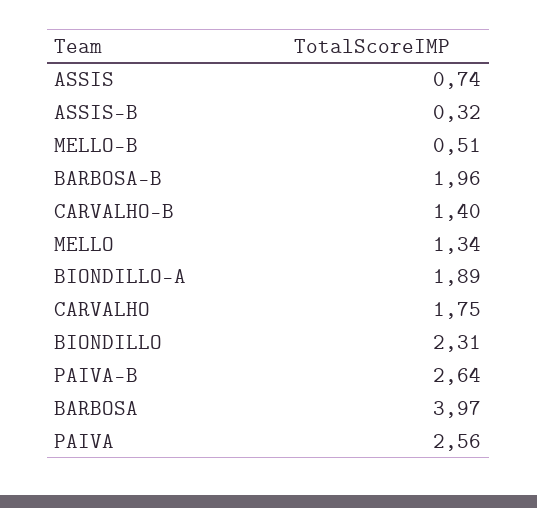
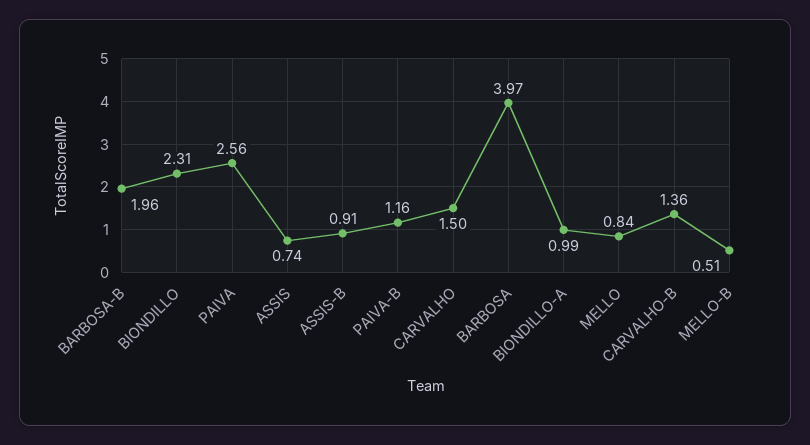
ASSIS-B: 0.32 -> 0.91
CARVALHO-B: 1.4 -> 1.36
MELLO: 1.34 -> 0.84
BIONDILLO-A: 1.89 -> 0.99
CARVALHO: 1.75 -> 1.5
PAIVA-B: 2.64 -> 1.16

